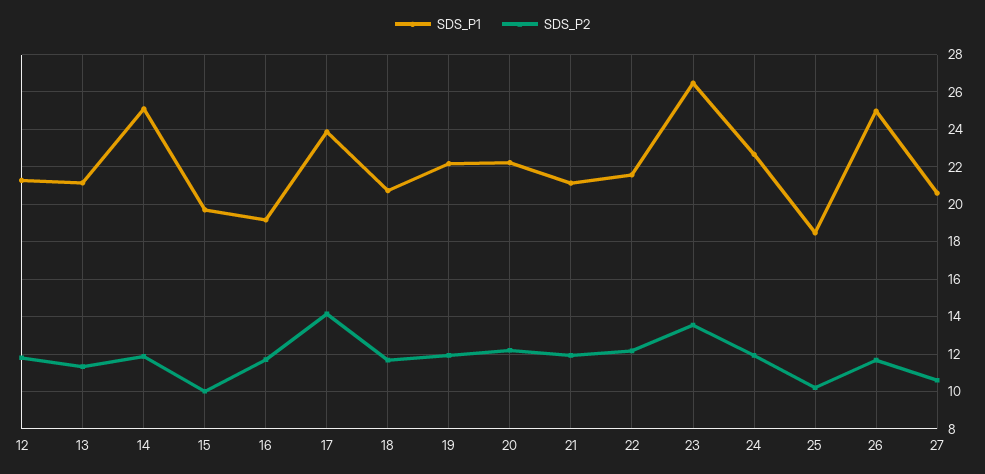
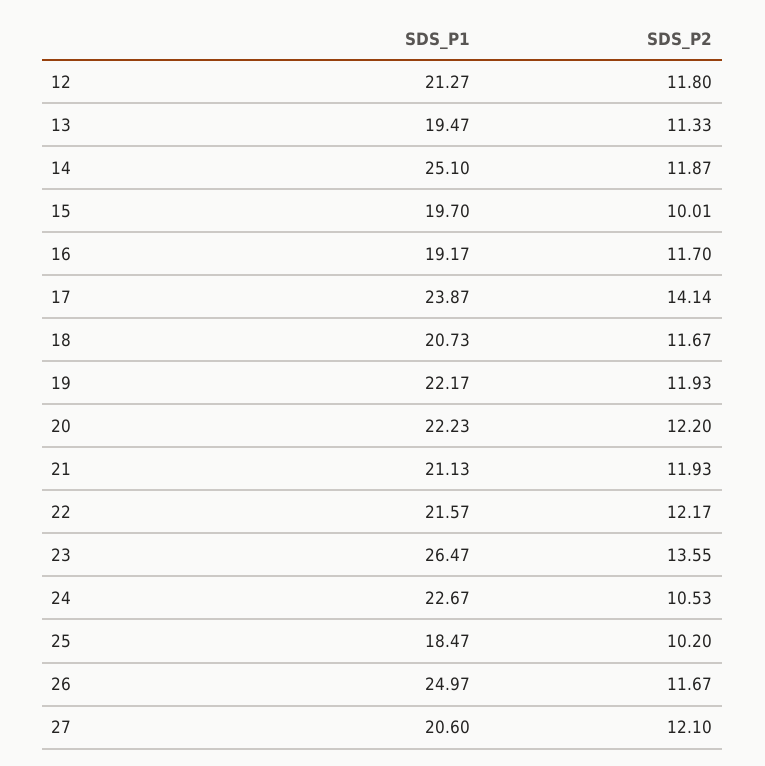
SDS_P1, 13: 21 -> 19.47
SDS_P2, 24: 12 -> 10.53
SDS_P2, 27: 10.5 -> 12.1

